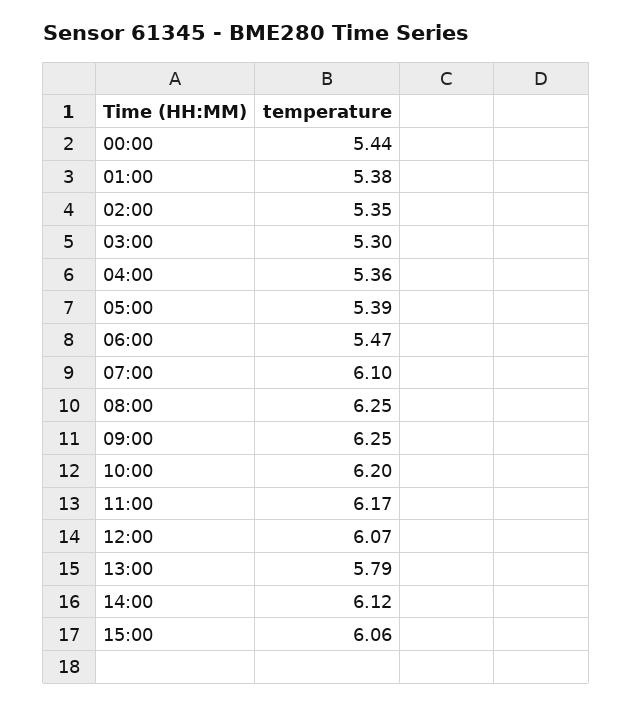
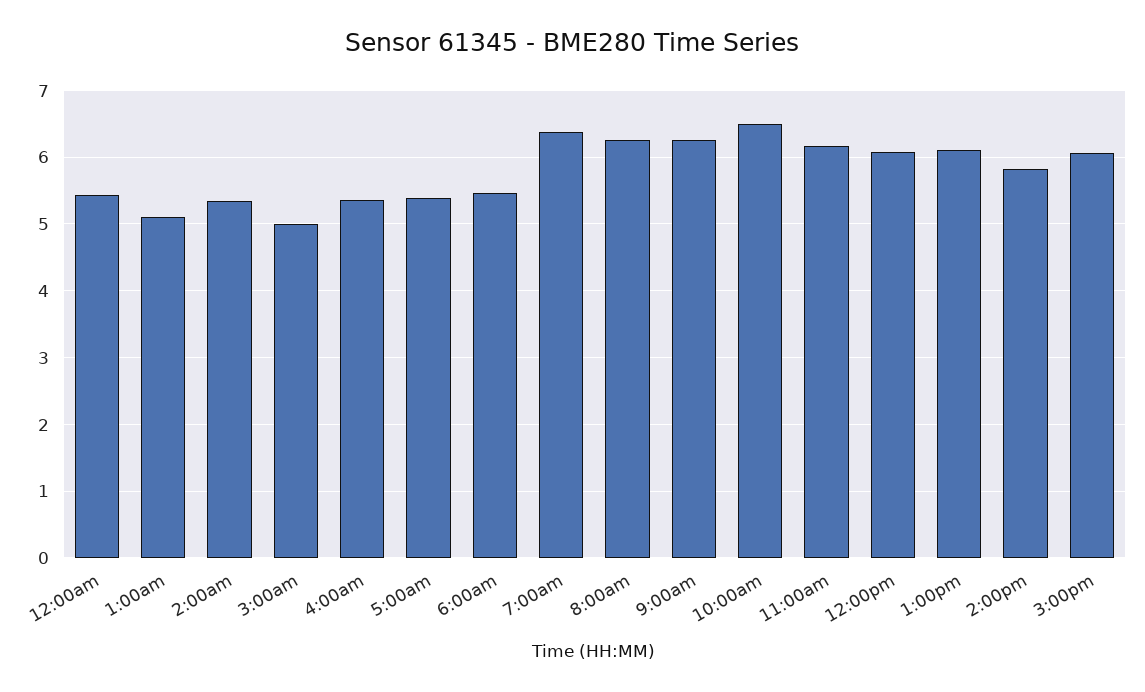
01:00: 5.38 -> 5.1
03:00: 5.3 -> 5
07:00: 6.1 -> 6.4
10:00: 6.2 -> 6.5
13:00: 5.79 -> 6.1
14:00: 6.12 -> 5.8

